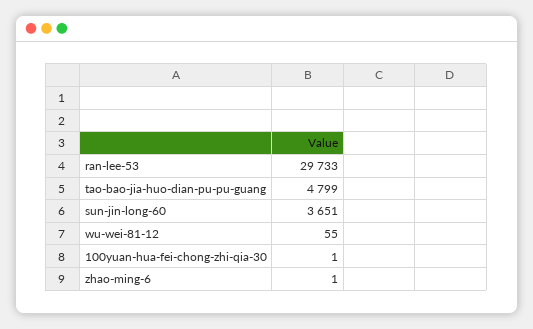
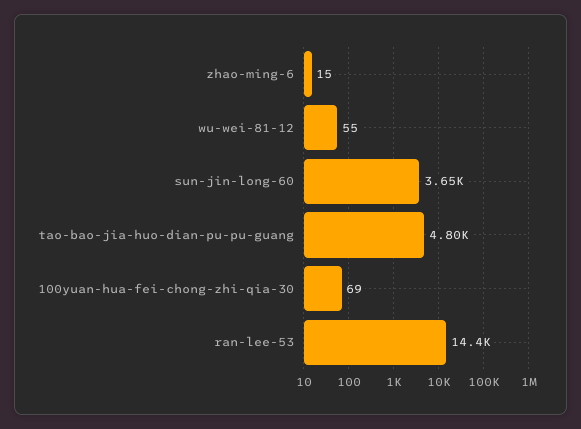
ran-lee-53: 29733 -> 14400
100yuan-hua-fei-chong-zhi-qia-30: 1 -> 69
zhao-ming-6: 1 -> 15

